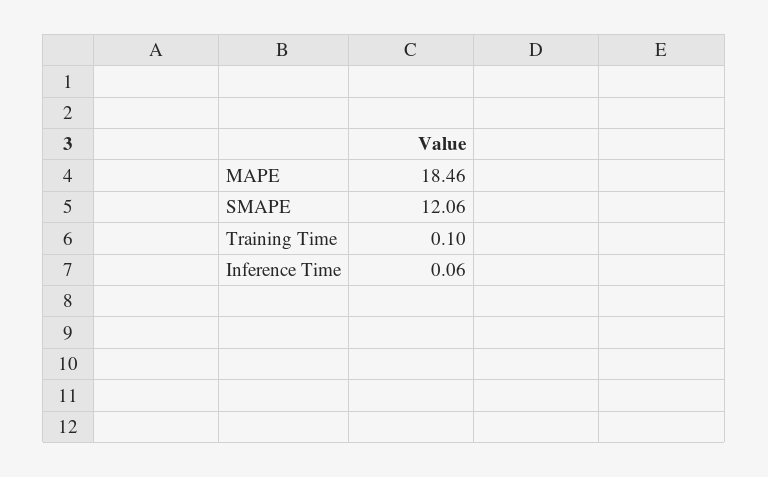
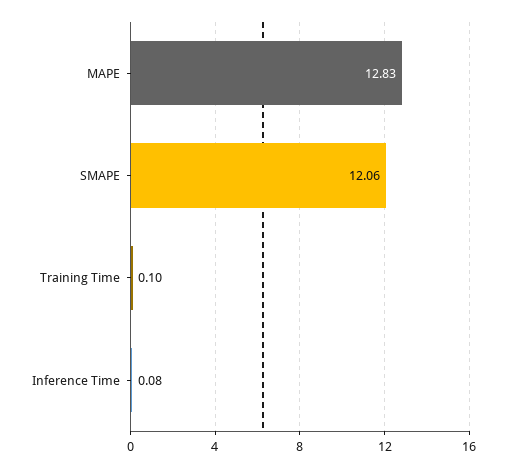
MAPE: 18.46 -> 12.83
Inference Time: 0.06 -> 0.08

